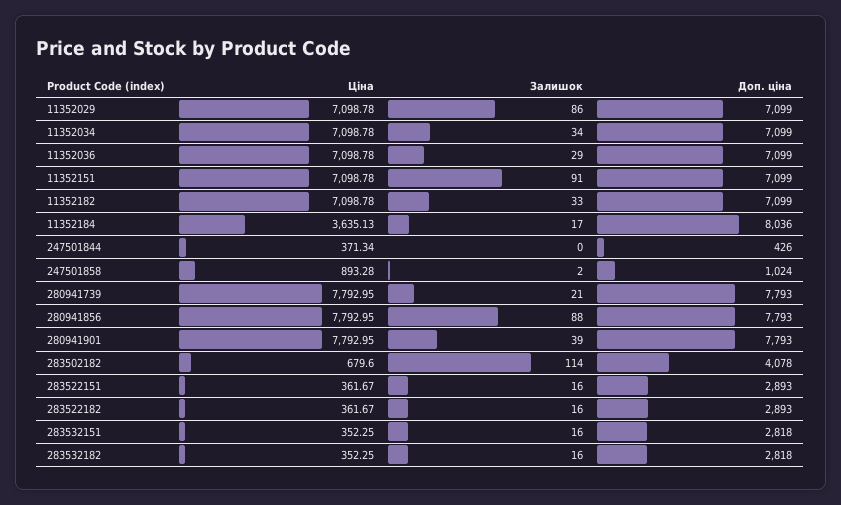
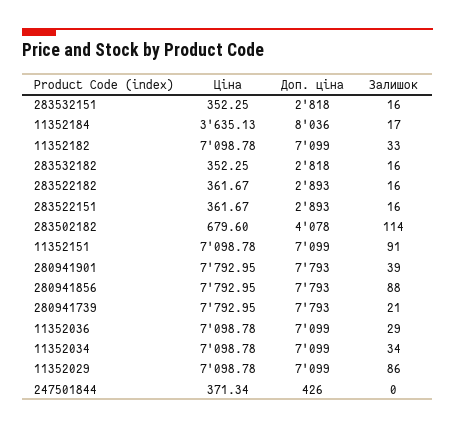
Ціна, 247501858: 893.28 -> none
Залишок, 247501858: 2 -> none
Доп. ціна, 247501858: 1024 -> none

